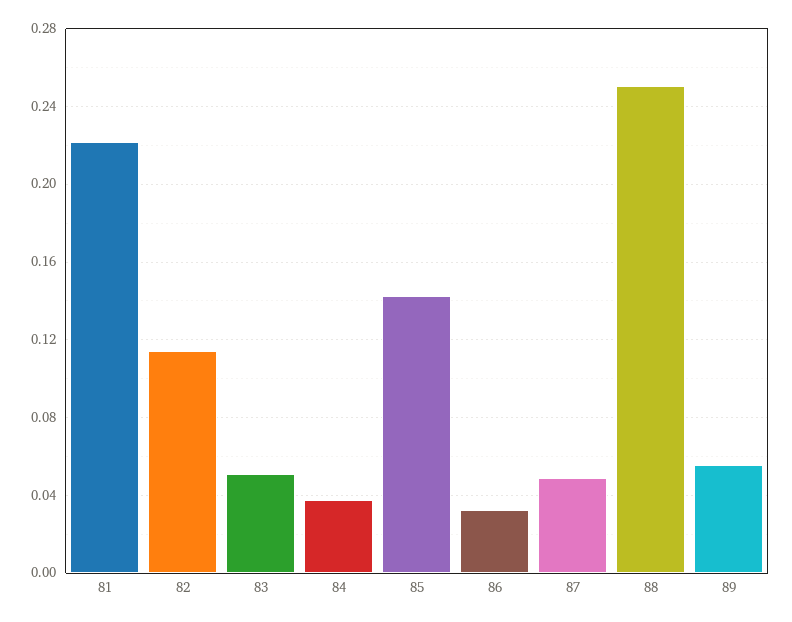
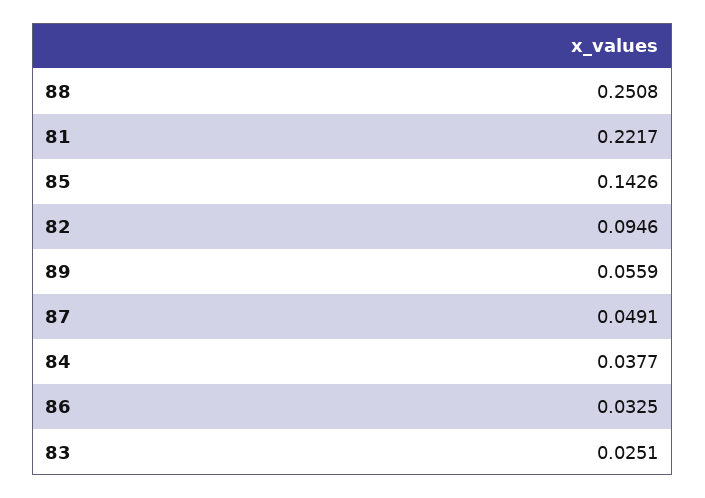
82: 0.115 -> 0.0946
83: 0.05 -> 0.0251

